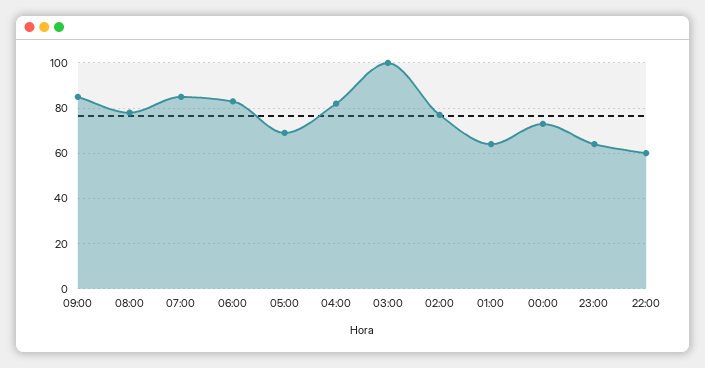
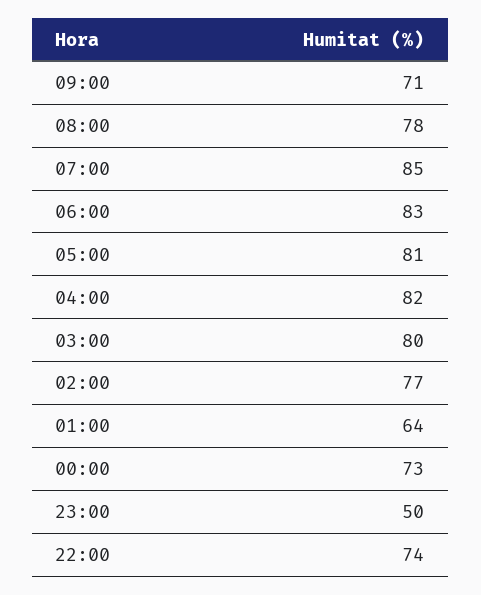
09:00: 85 -> 71
05:00: 70 -> 81
03:00: 100 -> 80
23:00: 65 -> 50
22:00: 60 -> 74

